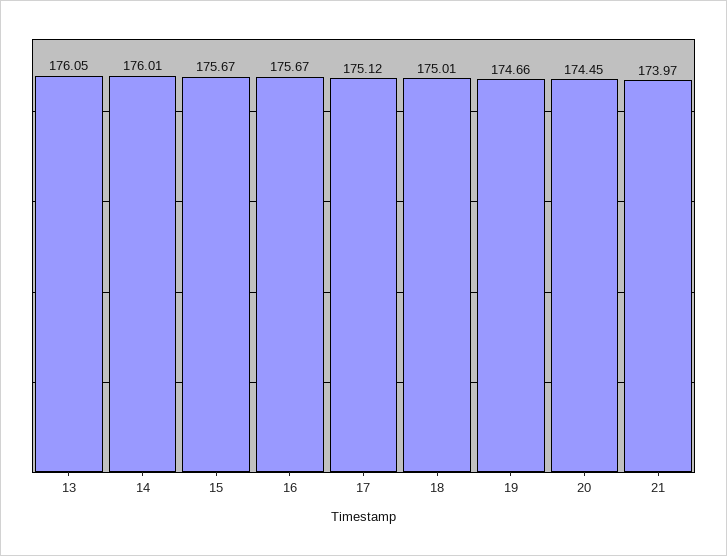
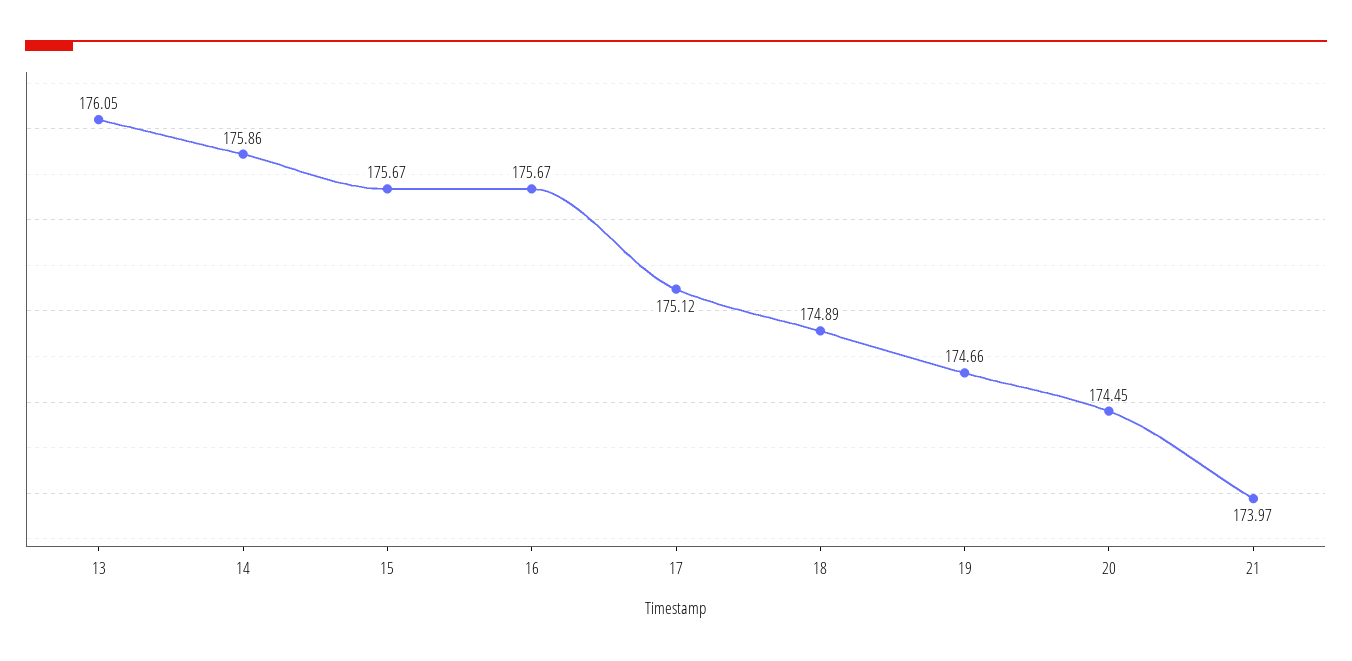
14: 176.01 -> 175.86
18: 175.01 -> 174.89

